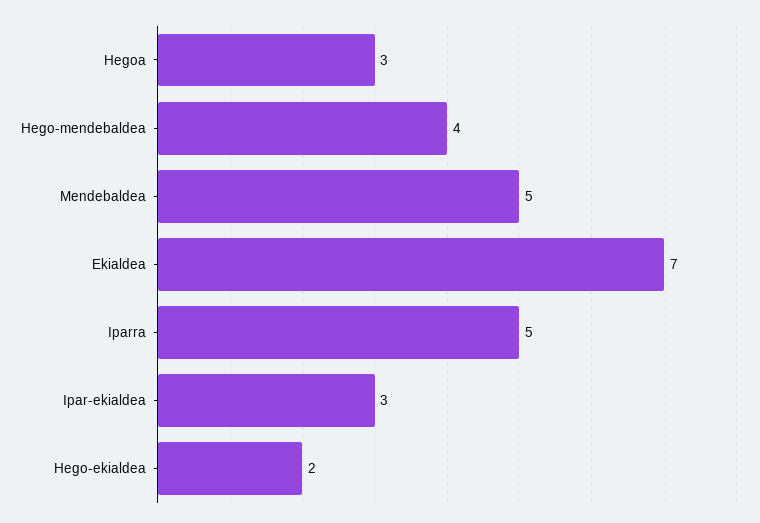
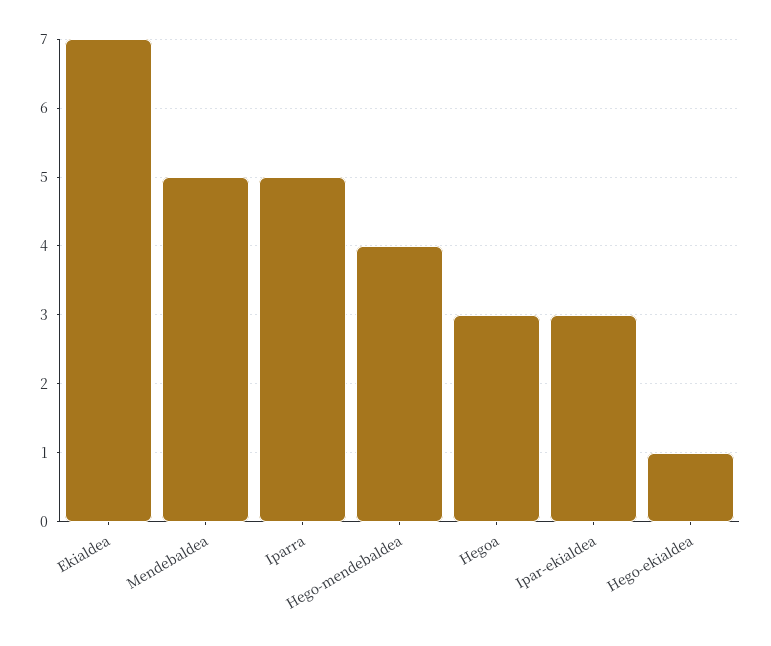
Hego-ekialdea: 2 -> 1

